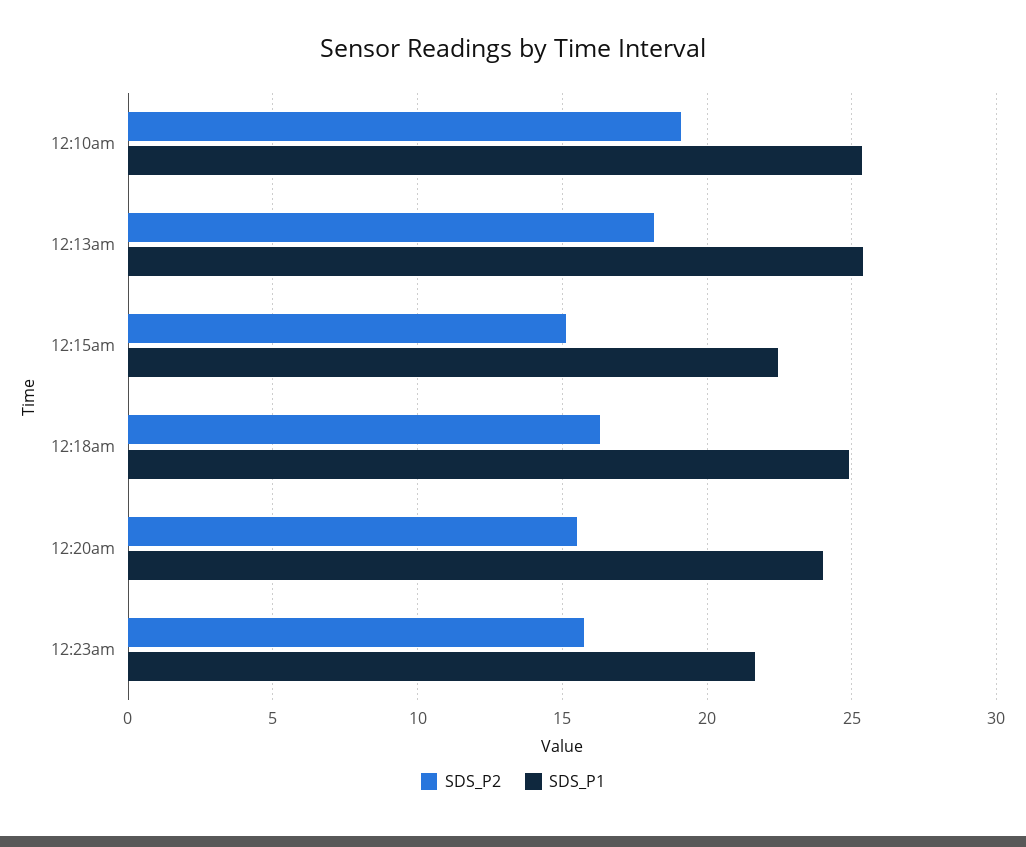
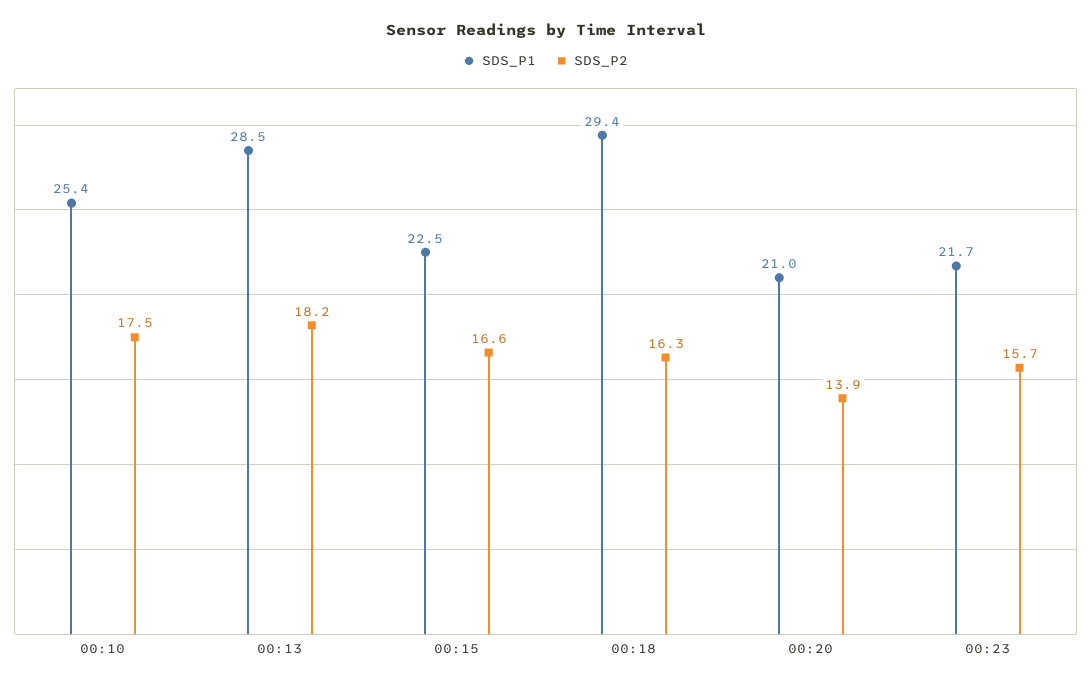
SDS_P2, 12:10am: 19 -> 17.5
SDS_P1, 12:13am: 25.5 -> 28.5
SDS_P2, 12:15am: 15 -> 16.6
SDS_P1, 12:18am: 25 -> 29.4
SDS_P2, 12:20am: 15.5 -> 13.9
SDS_P1, 12:20am: 24 -> 21

